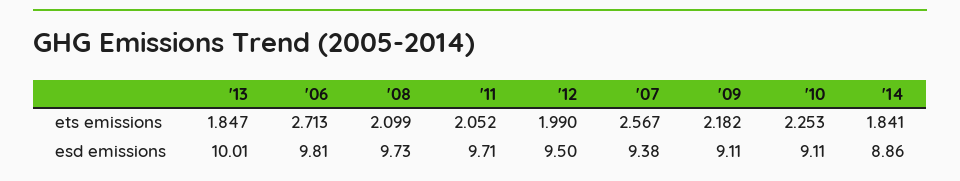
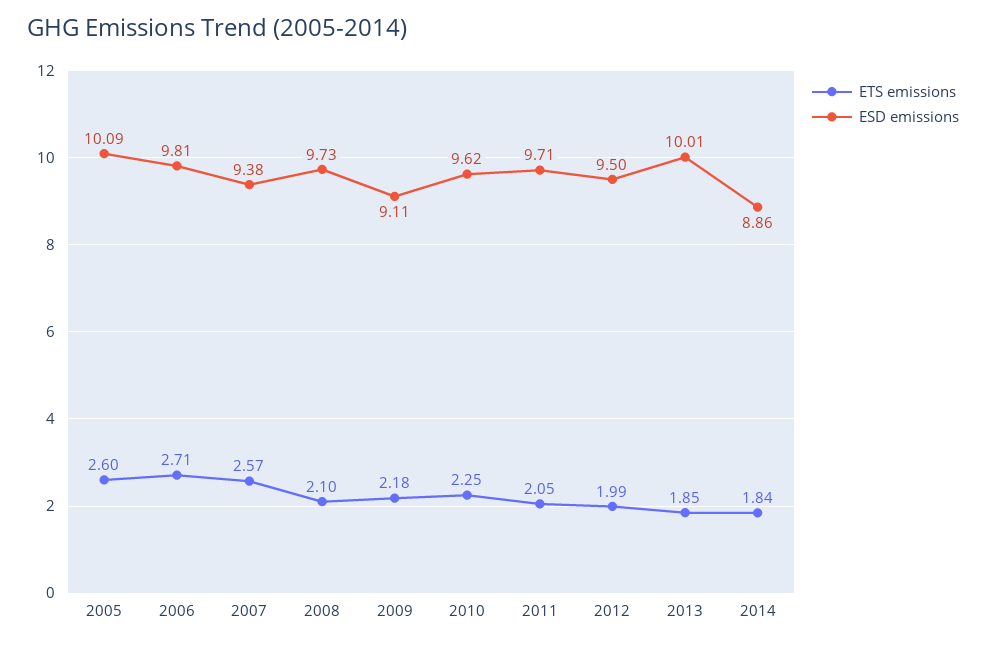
esd emissions, '10: 9.11 -> 9.62
ets emissions, 2005: none -> 2.6
esd emissions, 2005: none -> 10.09

